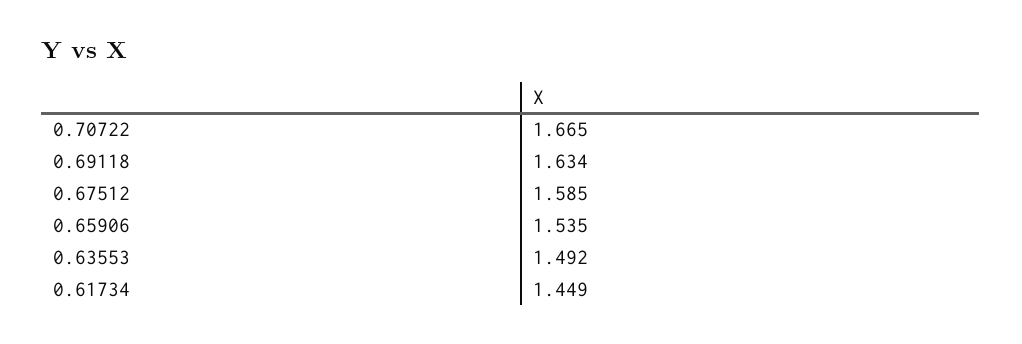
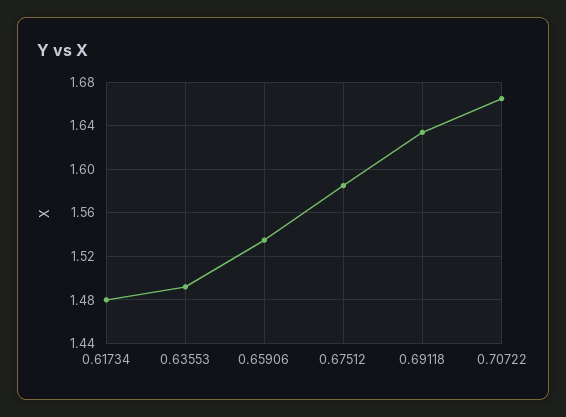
0.61734: 1.449 -> 1.48

